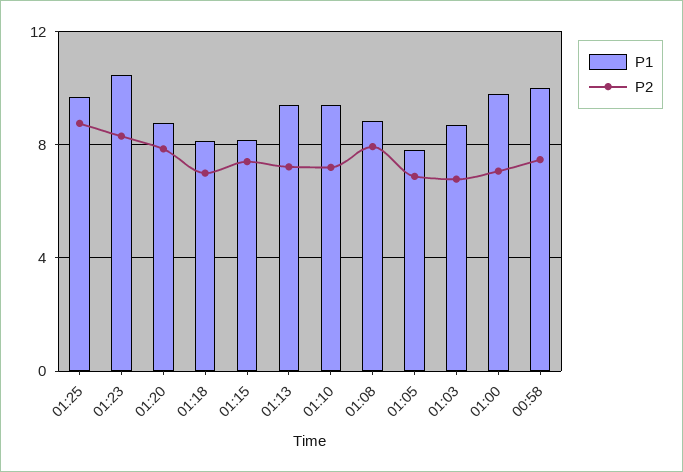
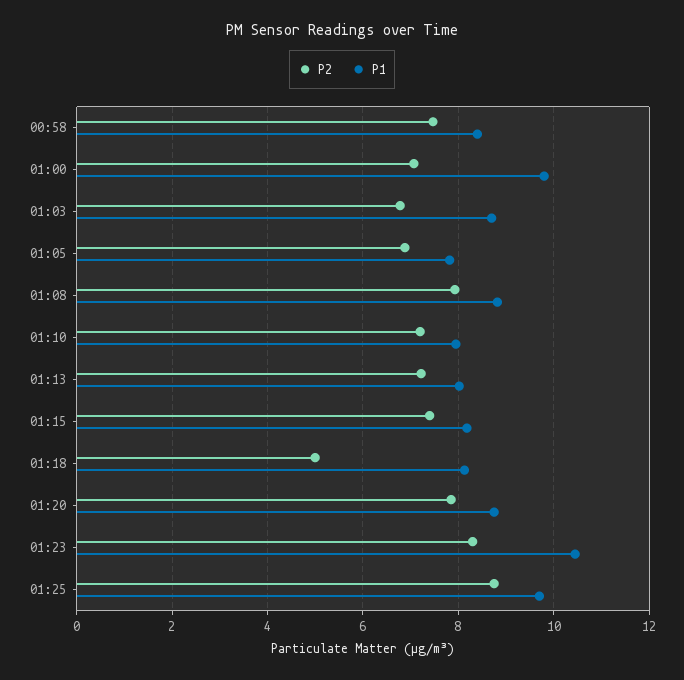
P2, 01:18: 7 -> 5
P1, 01:13: 9.5 -> 8
P1, 01:10: 9.5 -> 8
P1, 00:58: 10 -> 8.4

